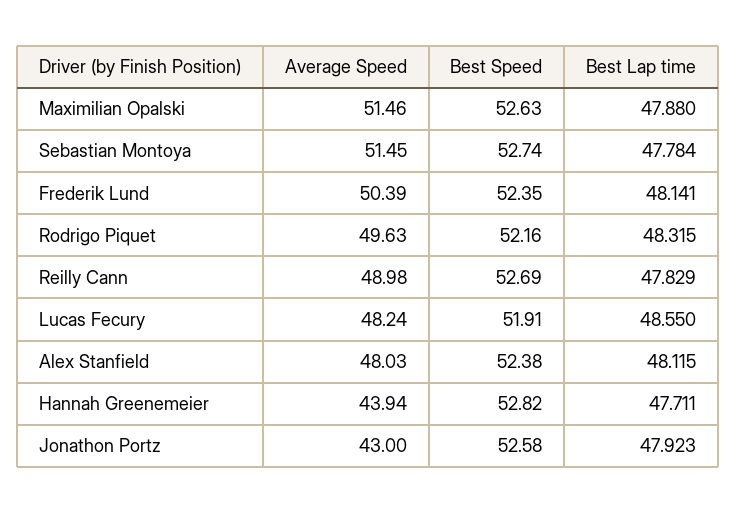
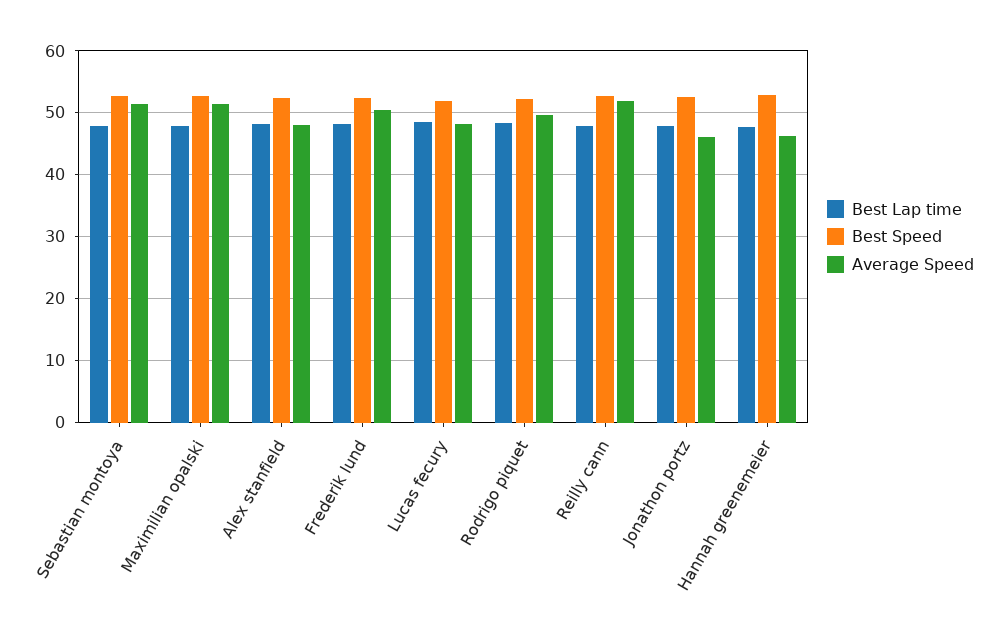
Average Speed, Reilly Cann: 48.98 -> 52
Average Speed, Hannah Greenemeier: 43.94 -> 46
Average Speed, Jonathon Portz: 43 -> 46

